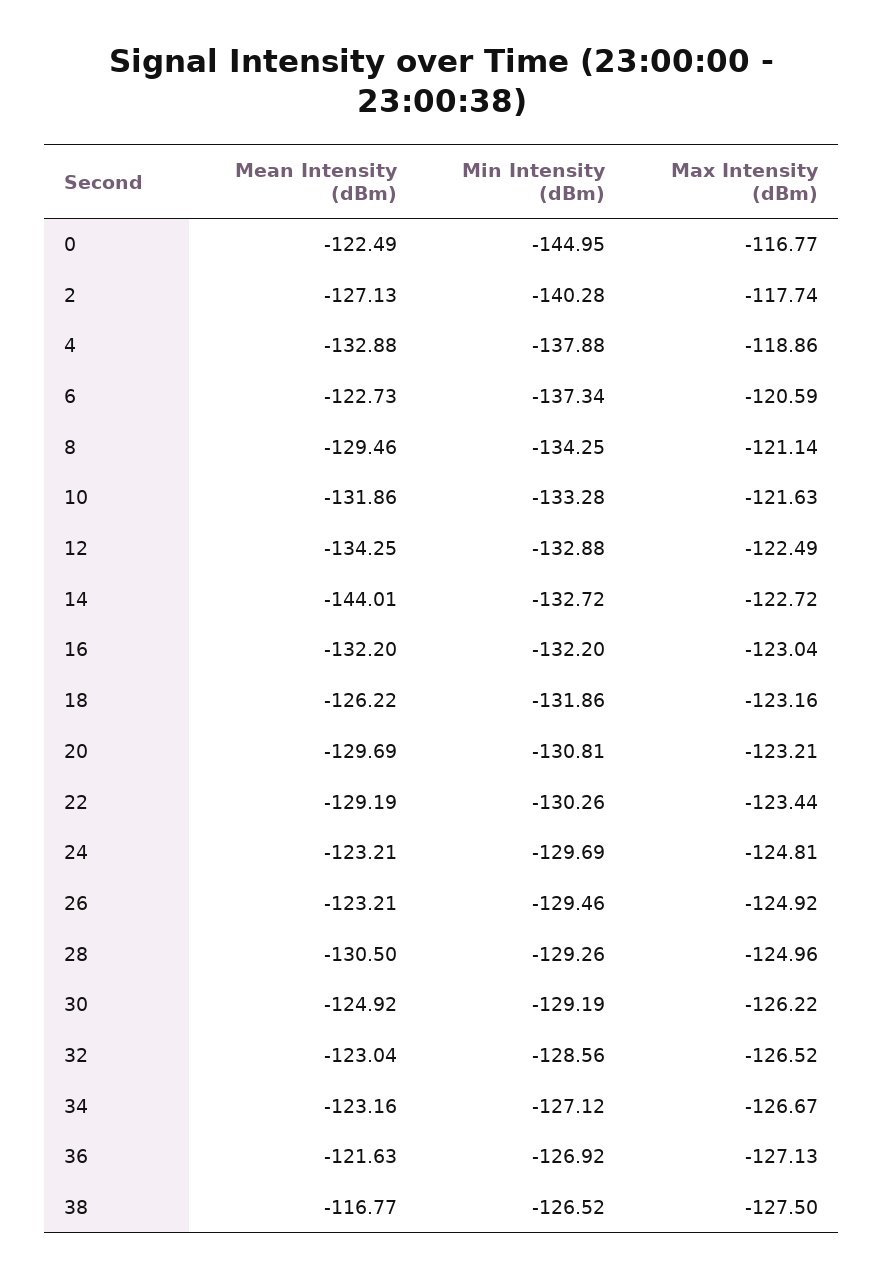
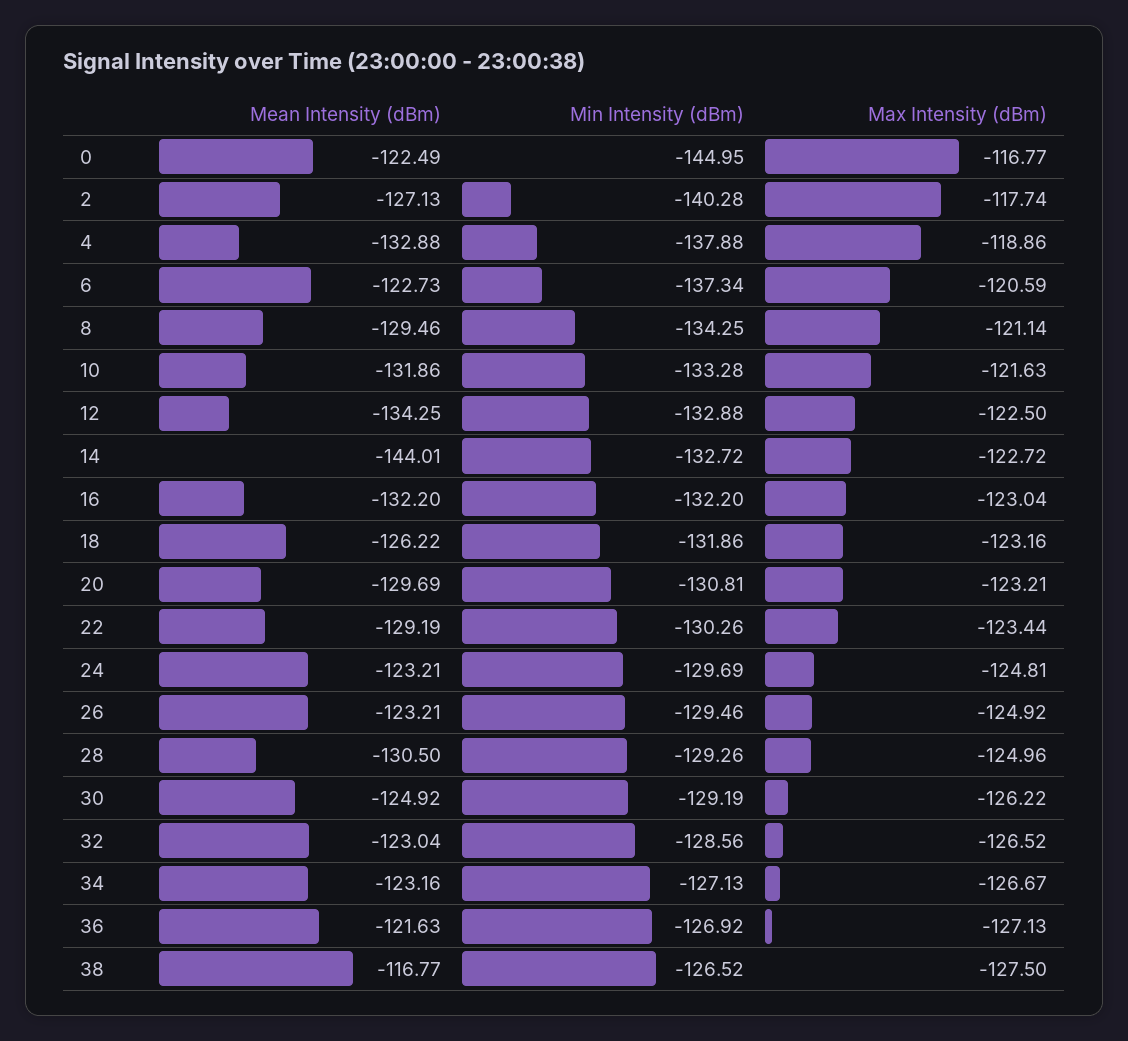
Max Intensity (dBm), 12: -122.49 -> -122.5
Min Intensity (dBm), 34: -127.12 -> -127.13

